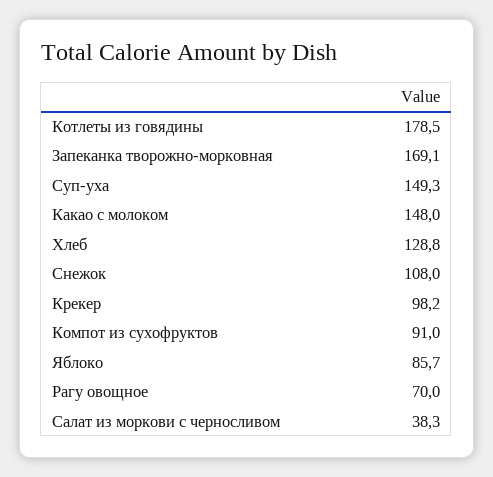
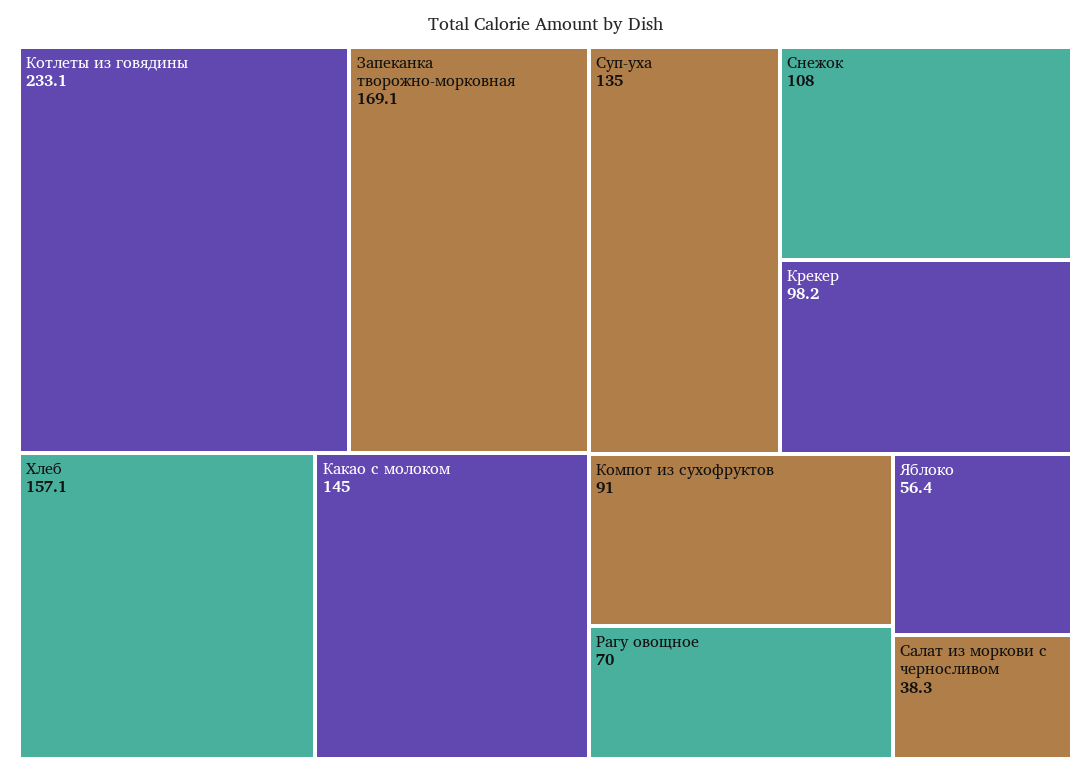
Котлеты из говядины: 178.5 -> 233.1
Суп-уха: 149.3 -> 135
Какао с молоком: 148 -> 145
Хлеб: 128.8 -> 157.1
Яблоко: 85.7 -> 56.4

